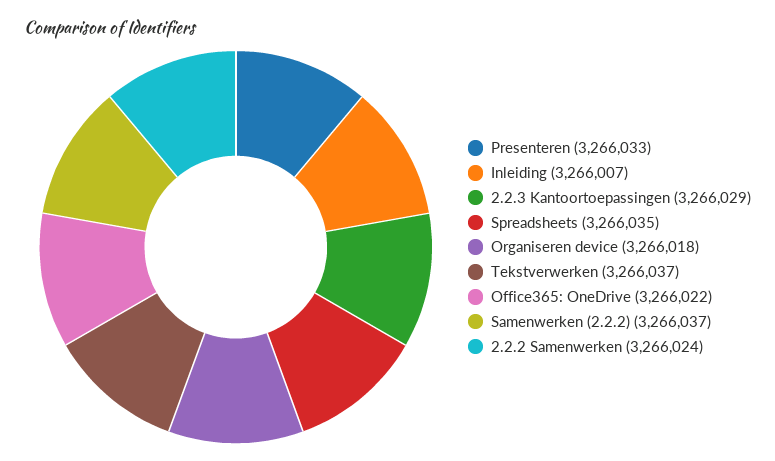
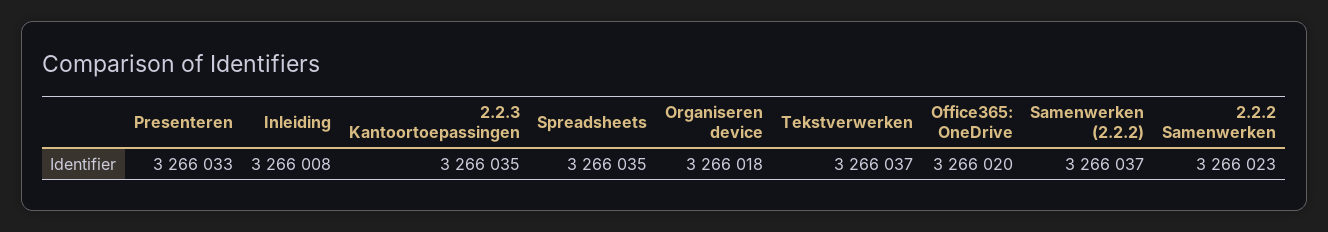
Inleiding: 3266007 -> 3266008
2.2.3 Kantoortoepassingen: 3266029 -> 3266035
Office365: OneDrive: 3266022 -> 3266020
2.2.2 Samenwerken: 3266024 -> 3266023

